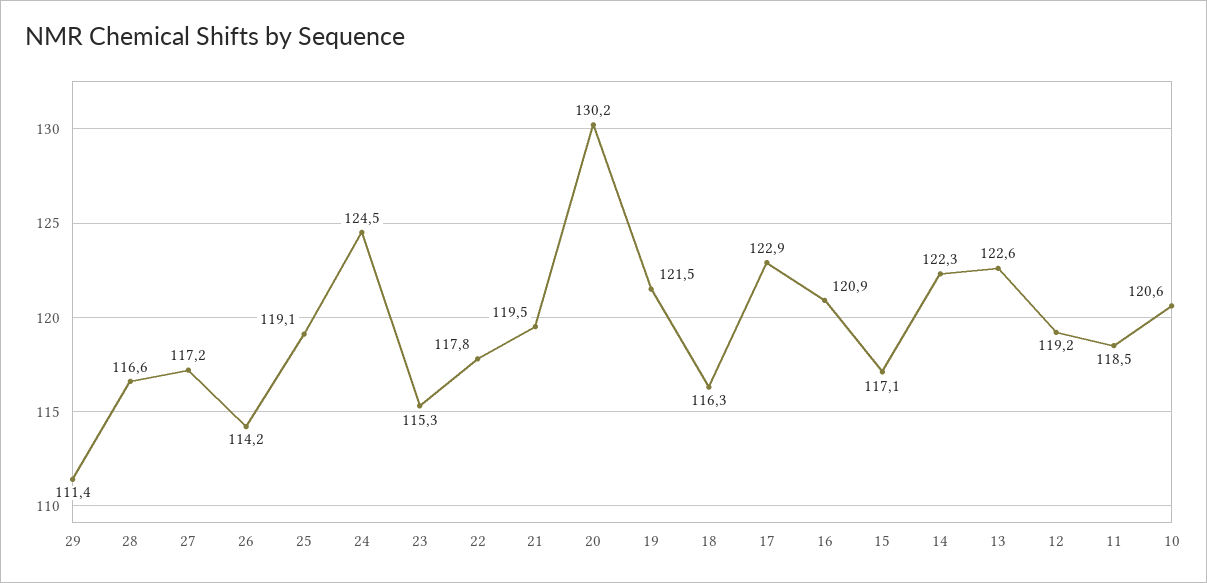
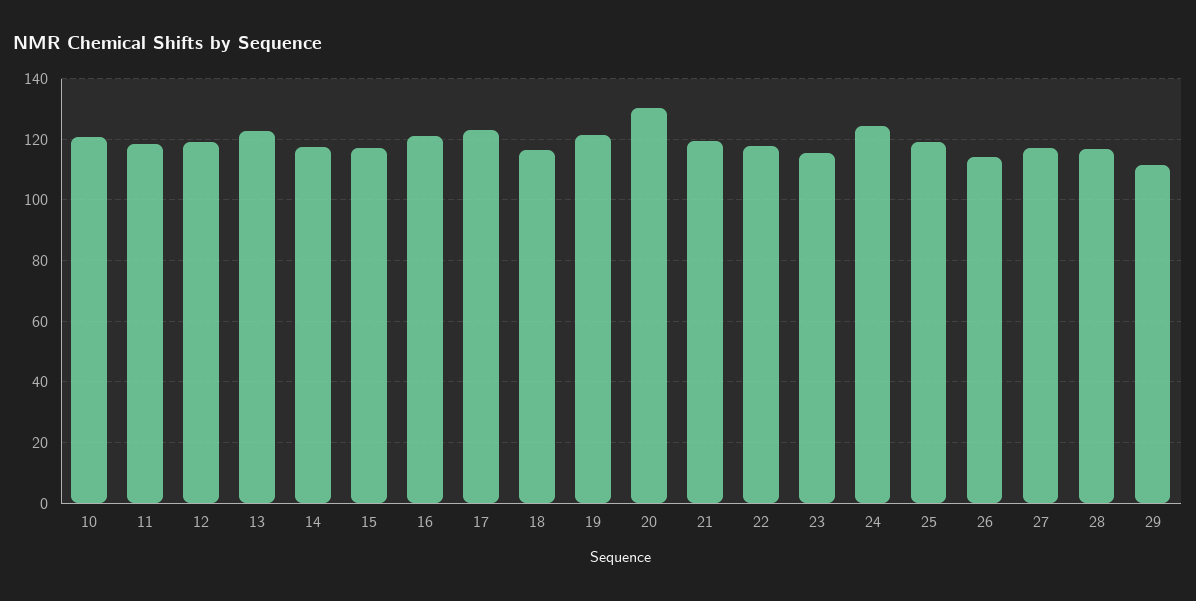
14: 122.3 -> 118

